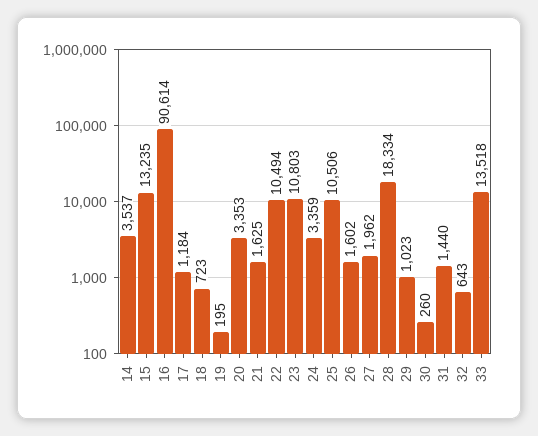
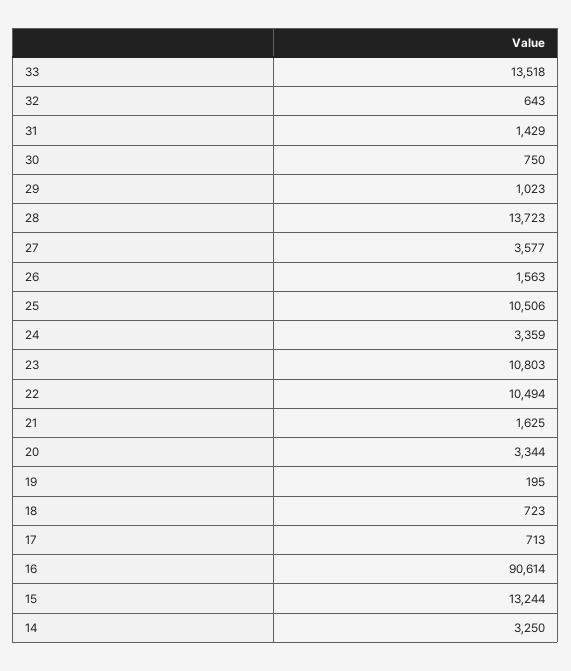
14: 3537 -> 3250
15: 13235 -> 13244
17: 1184 -> 713
20: 3353 -> 3344
26: 1602 -> 1563
27: 1962 -> 3577
28: 18334 -> 13723
30: 260 -> 750
31: 1440 -> 1429

